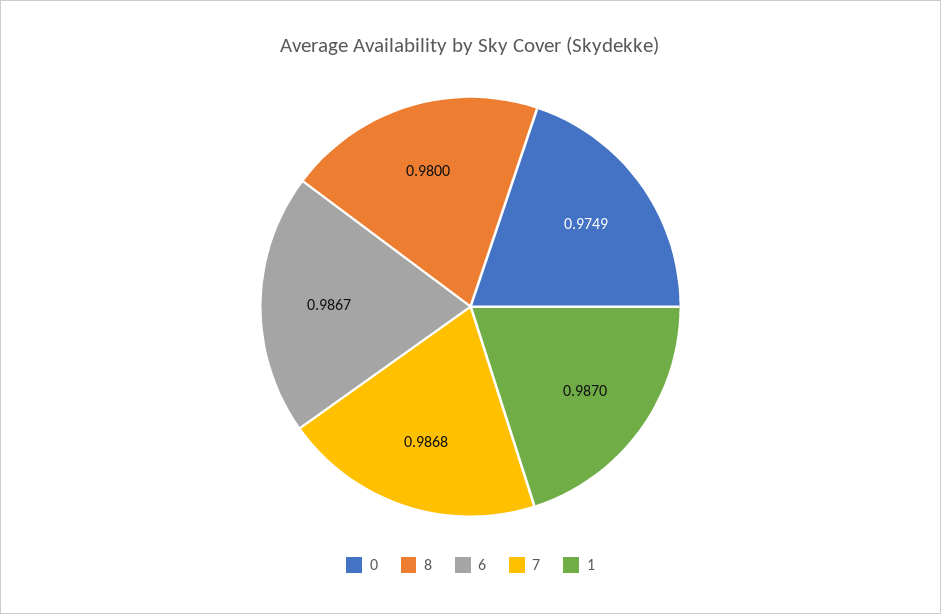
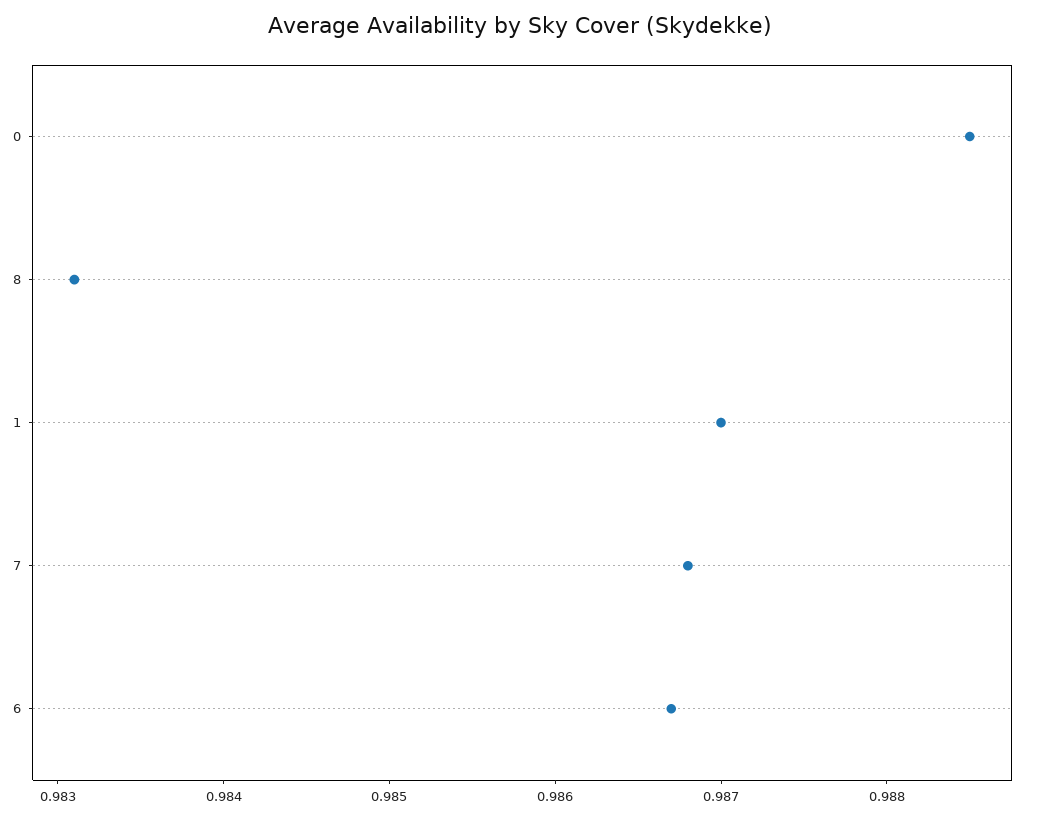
0: 0.9749 -> 0.9885
8: 0.98 -> 0.9831

